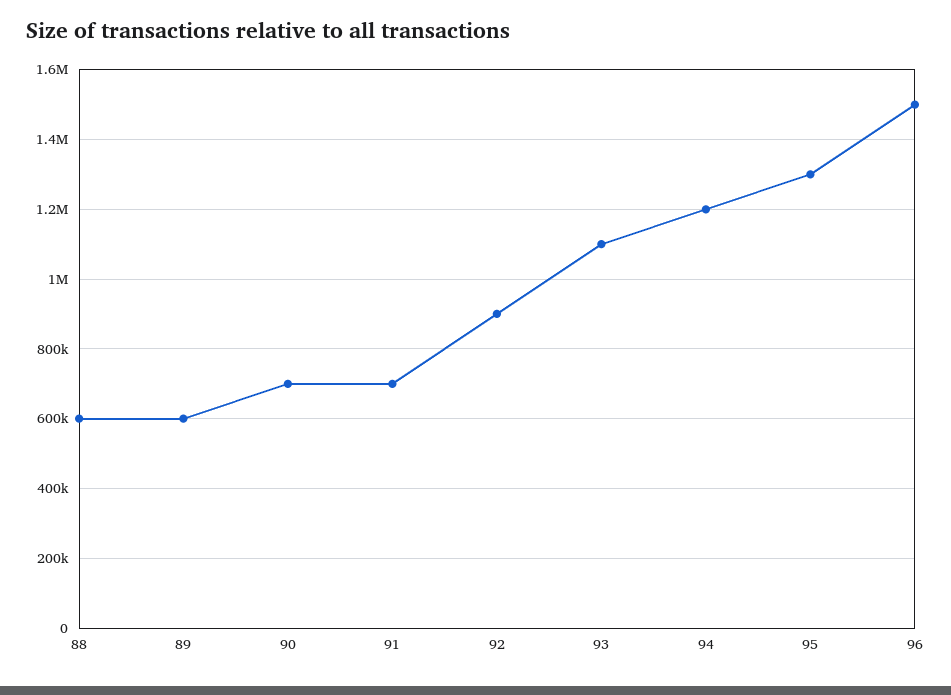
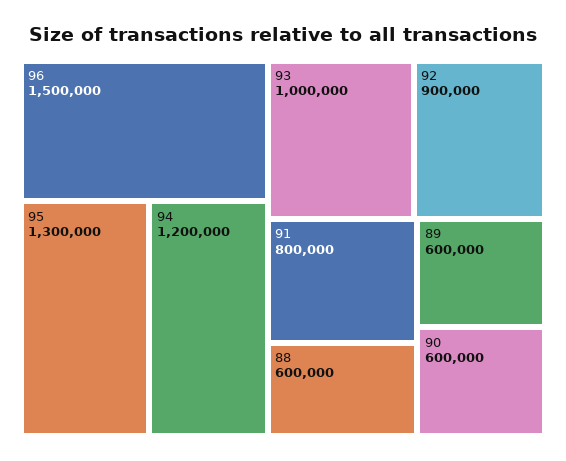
90: 700000 -> 600000
91: 700000 -> 800000
93: 1100000 -> 1000000

